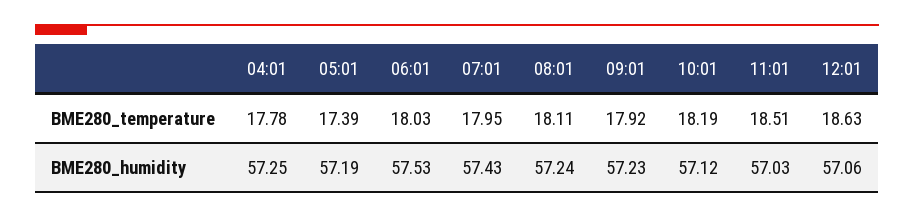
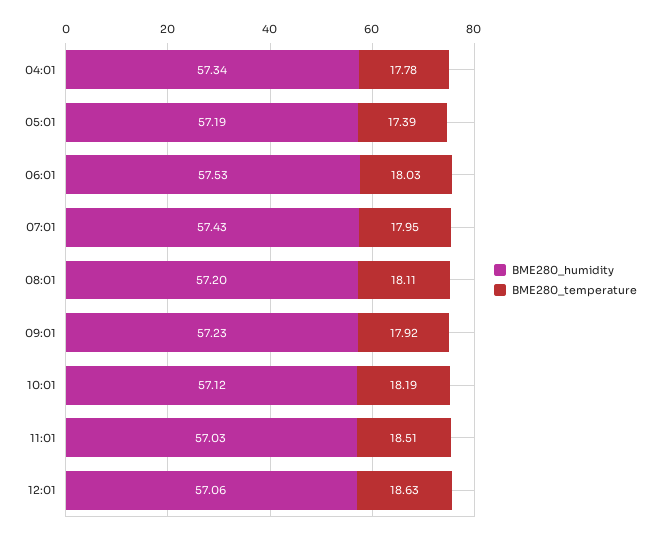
BME280_humidity, 04:01: 57.25 -> 57.34
BME280_humidity, 08:01: 57.24 -> 57.2

